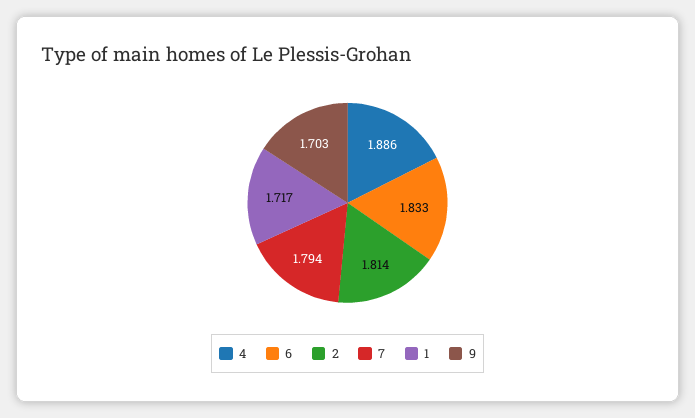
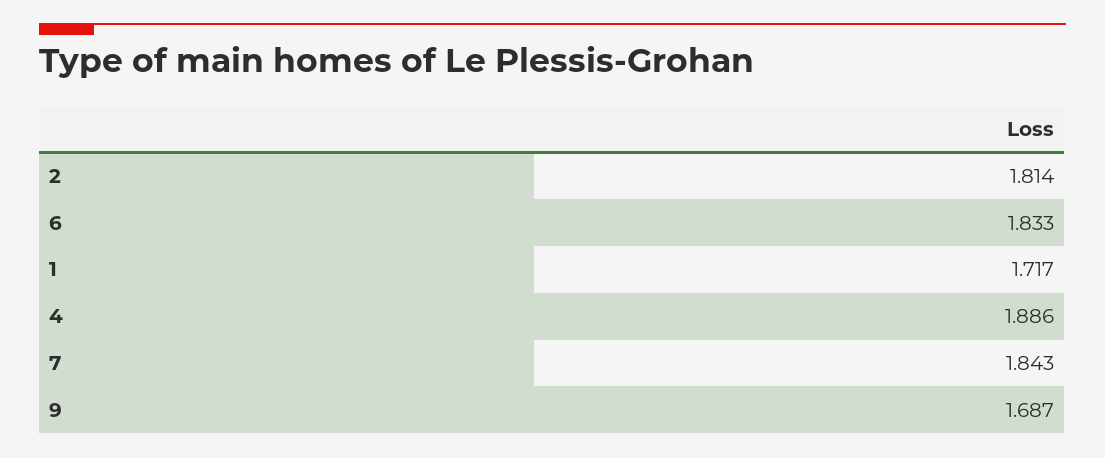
7: 1.794 -> 1.843
9: 1.703 -> 1.687

